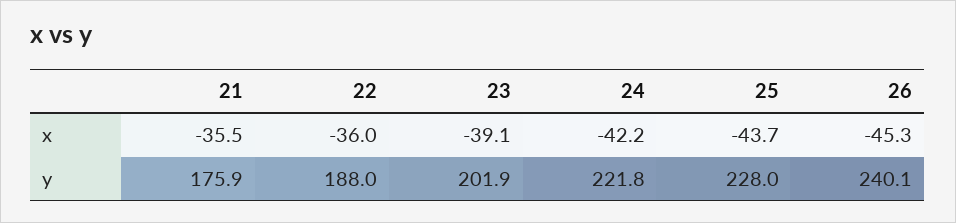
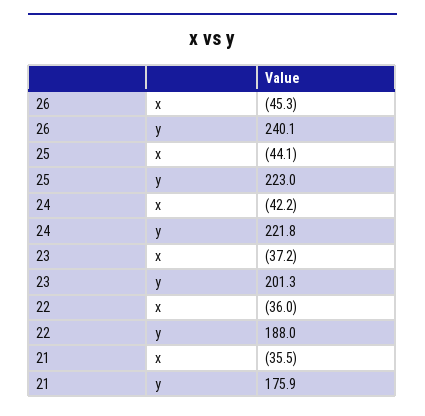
23, x: -39.1 -> -37.2
25, x: -43.7 -> -44.1
23, y: 201.9 -> 201.3
25, y: 228 -> 223

